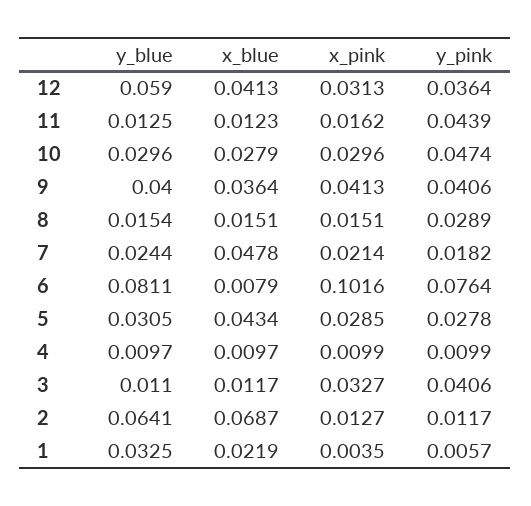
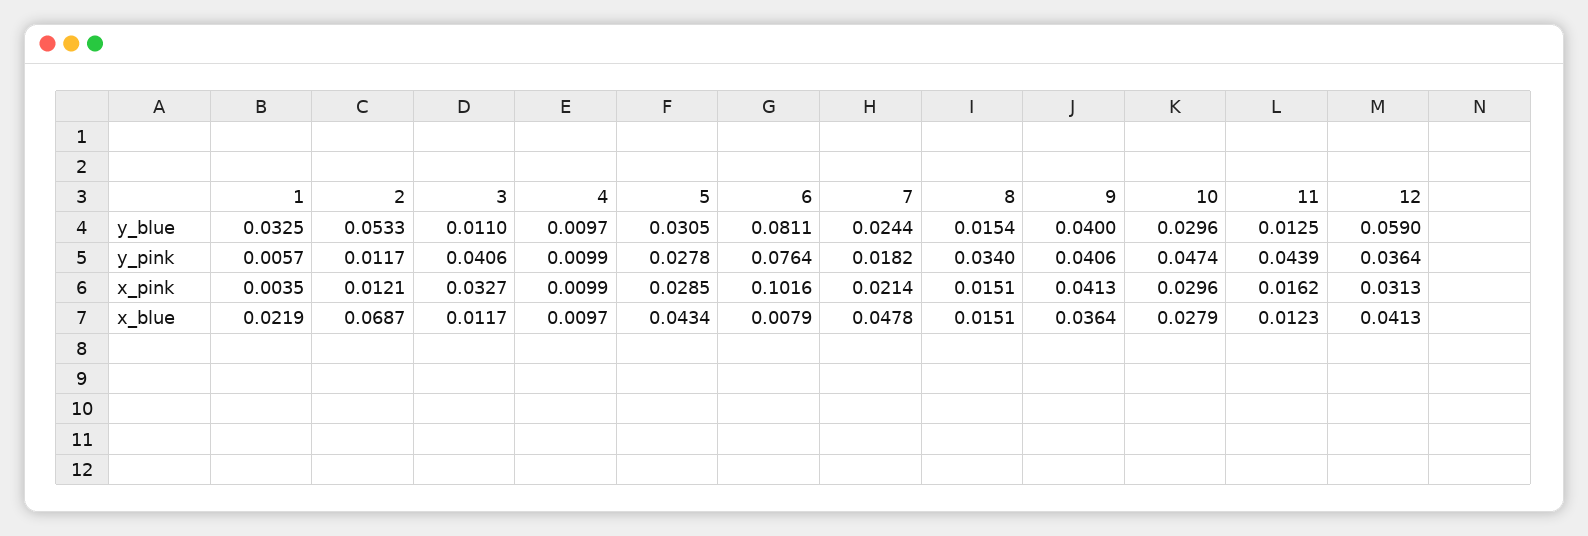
y_pink, 8: 0.0289 -> 0.034
y_blue, 2: 0.0641 -> 0.0533
x_pink, 2: 0.0127 -> 0.0121

